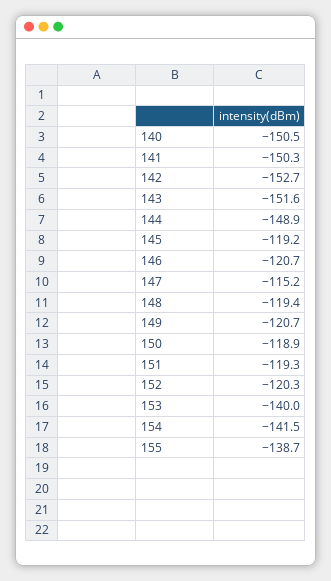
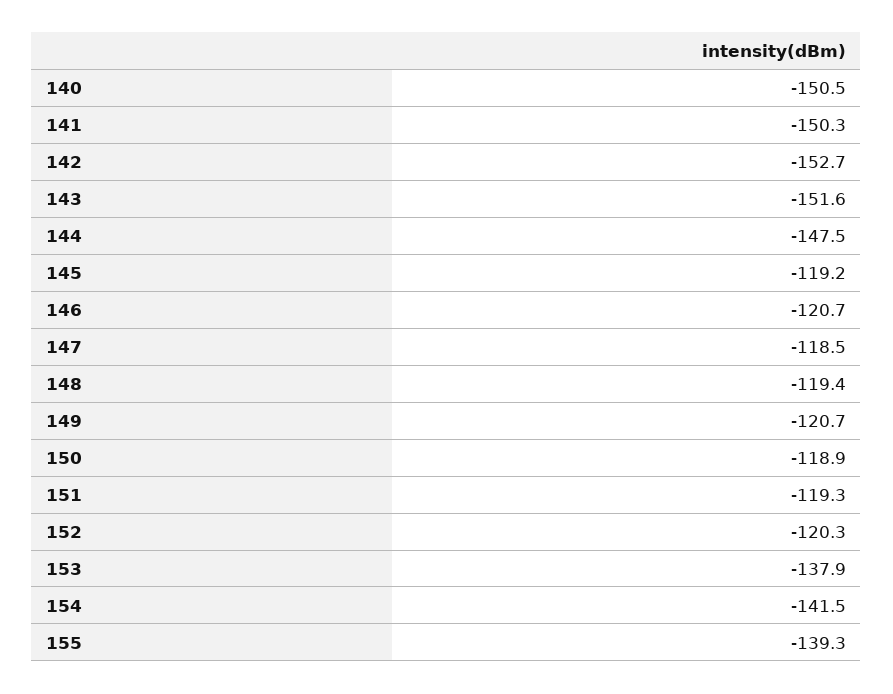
144: -148.9 -> -147.5
147: -115.2 -> -118.5
153: -140 -> -137.9
155: -138.7 -> -139.3

